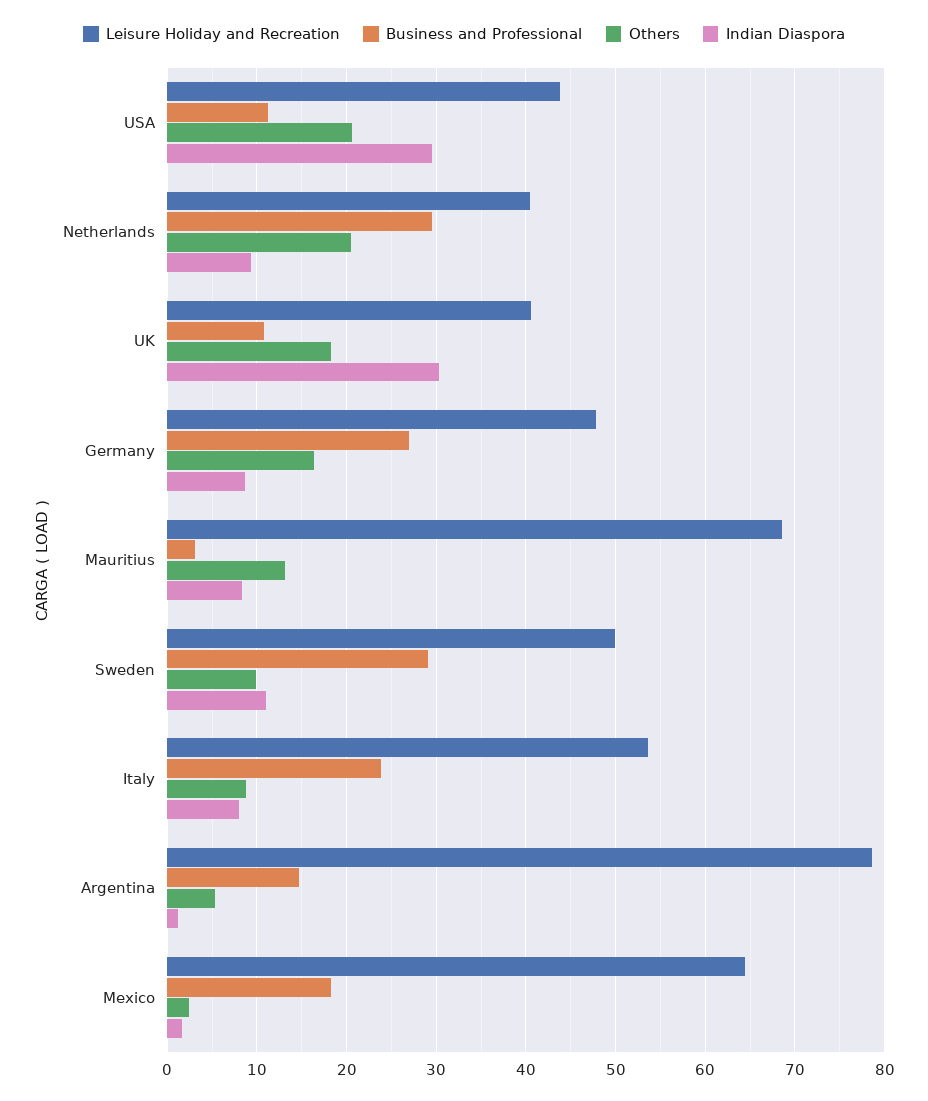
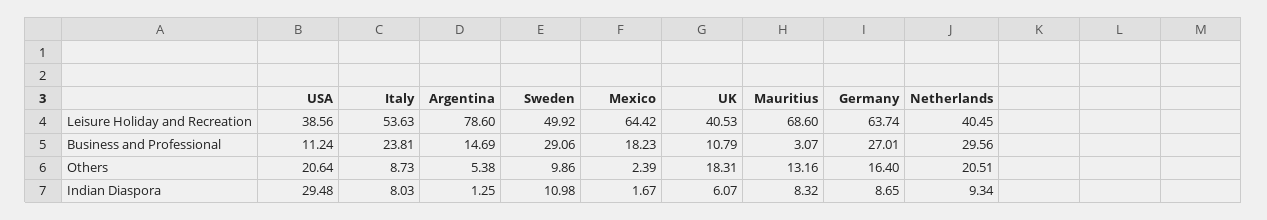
Leisure Holiday and Recreation, USA: 44 -> 38.56
Indian Diaspora, UK: 30 -> 6.07
Leisure Holiday and Recreation, Germany: 48 -> 63.74

